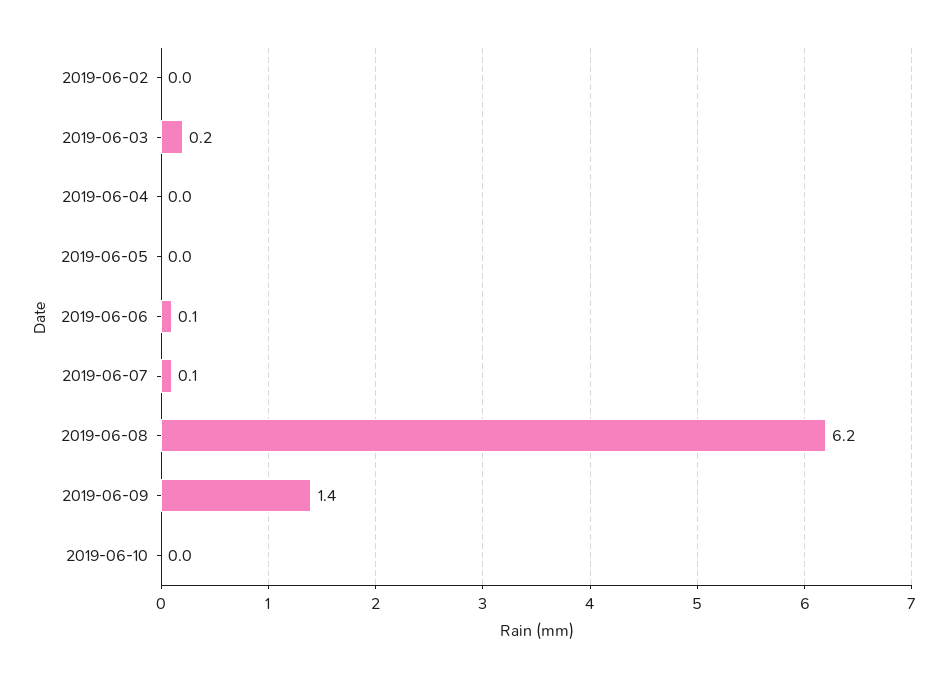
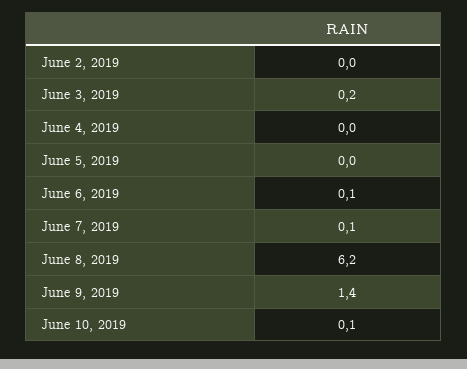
2019-06-10: 0 -> 0.1

